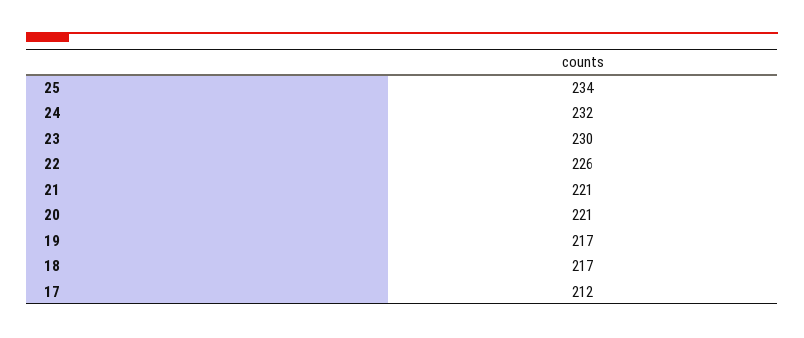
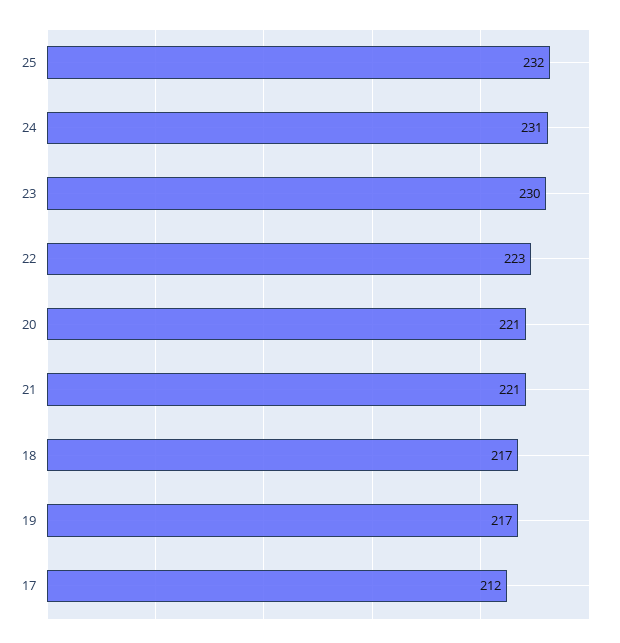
25: 234 -> 232
24: 232 -> 231
22: 226 -> 223

